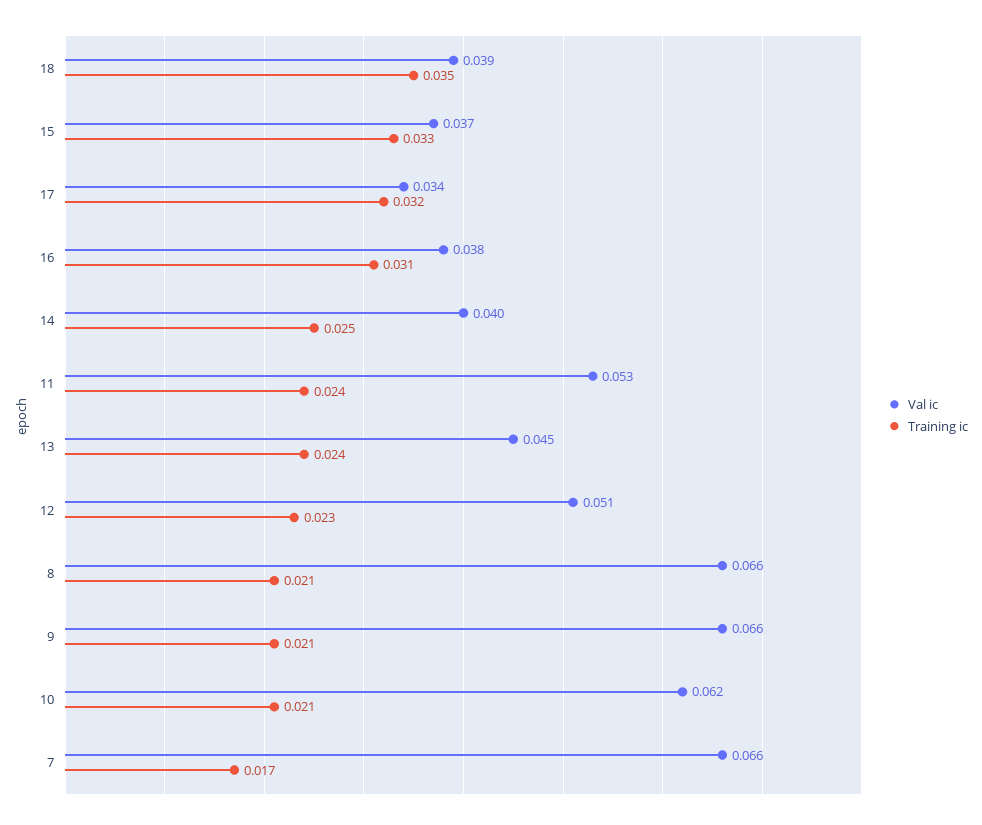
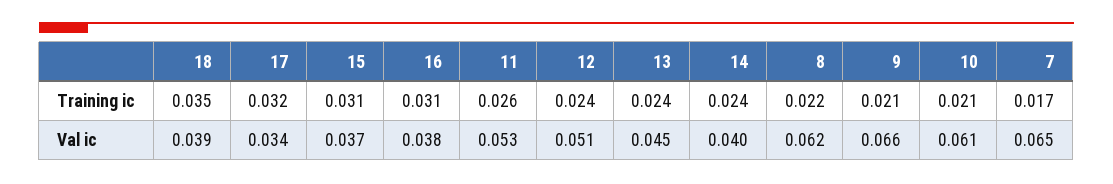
Training ic, 15: 0.033 -> 0.031
Training ic, 14: 0.025 -> 0.024
Training ic, 11: 0.024 -> 0.026
Training ic, 12: 0.023 -> 0.024
Val ic, 8: 0.066 -> 0.062
Training ic, 8: 0.021 -> 0.022
Val ic, 10: 0.062 -> 0.061
Val ic, 7: 0.066 -> 0.065

